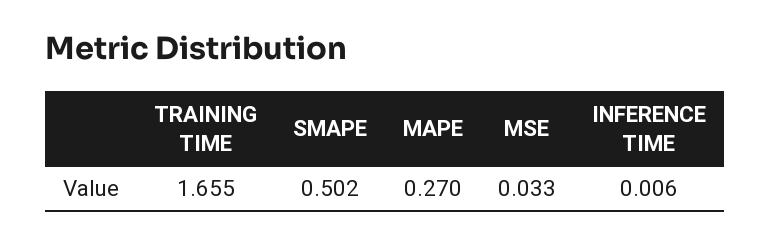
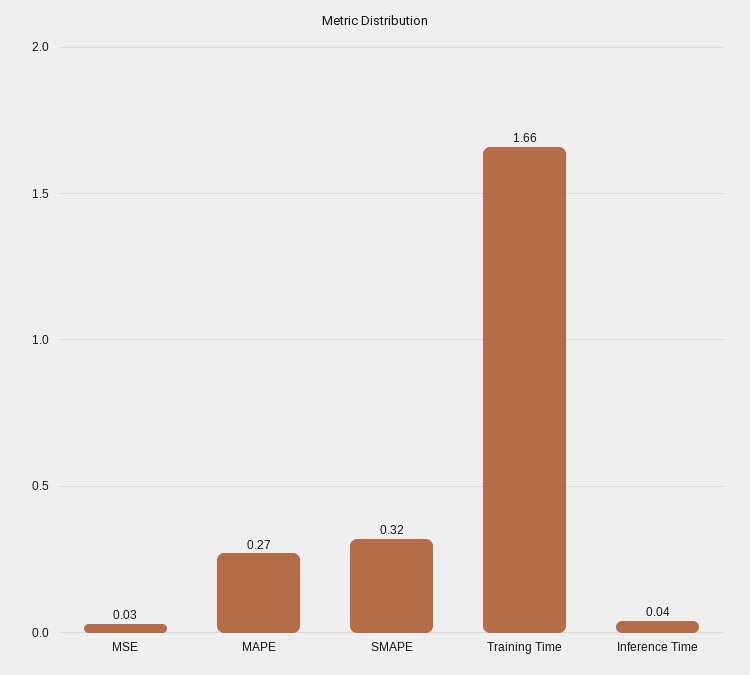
SMAPE: 0.502 -> 0.32
INFERENCE TIME: 0.006 -> 0.04

